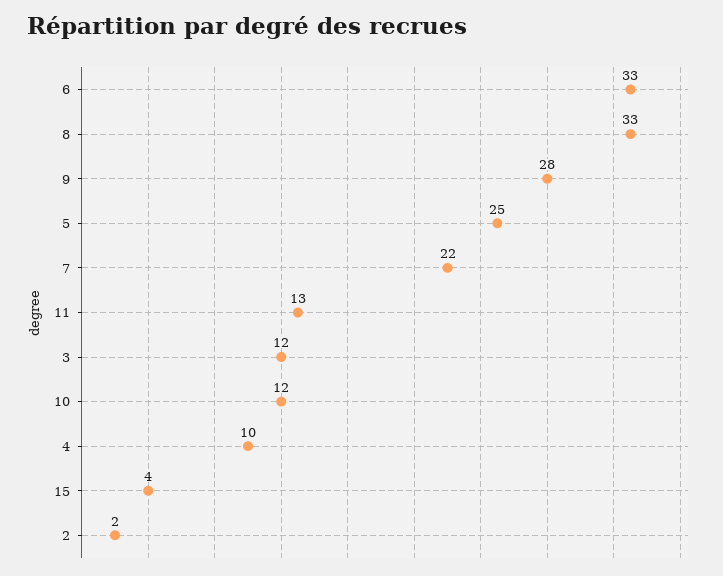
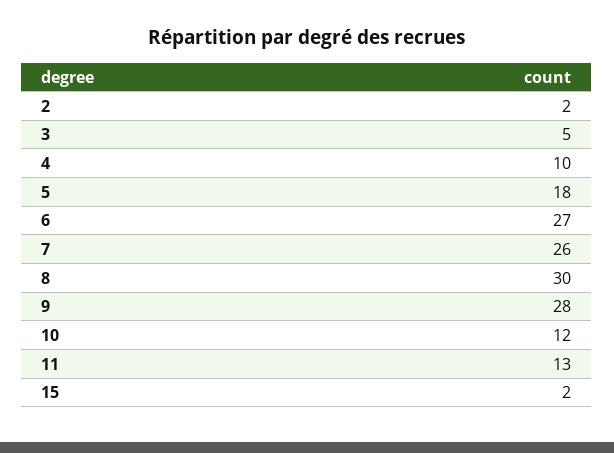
6: 33 -> 27
8: 33 -> 30
5: 25 -> 18
7: 22 -> 26
3: 12 -> 5
15: 4 -> 2

